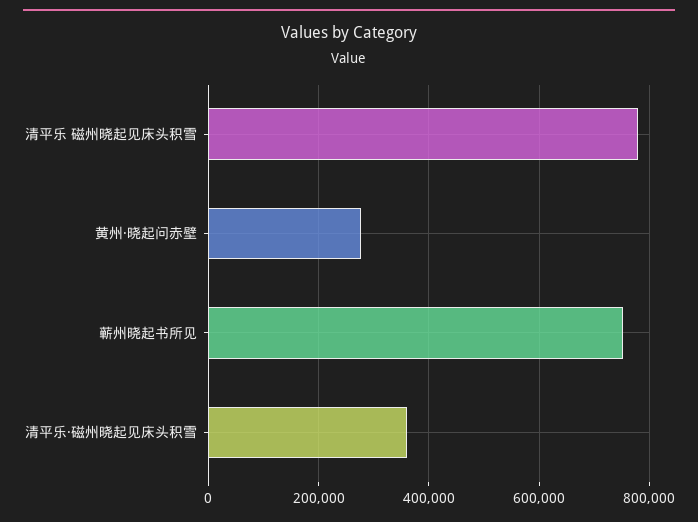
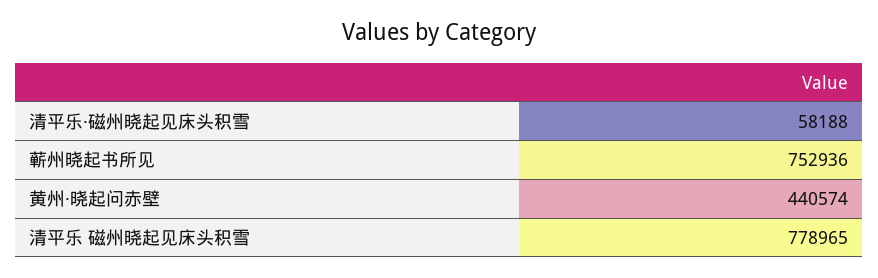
黄州·晓起问赤壁: 280000 -> 440574
清平乐·磁州晓起见床头积雪: 360000 -> 58188

